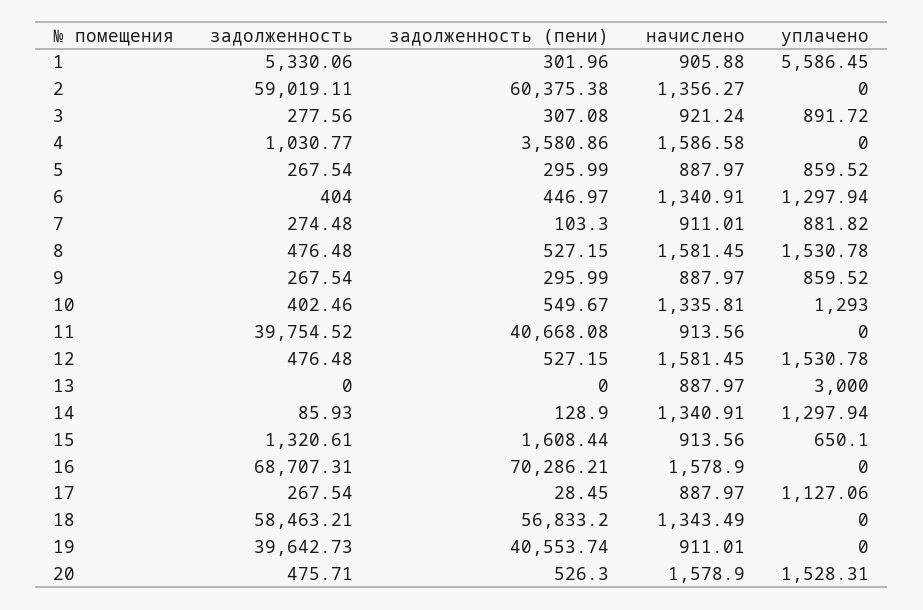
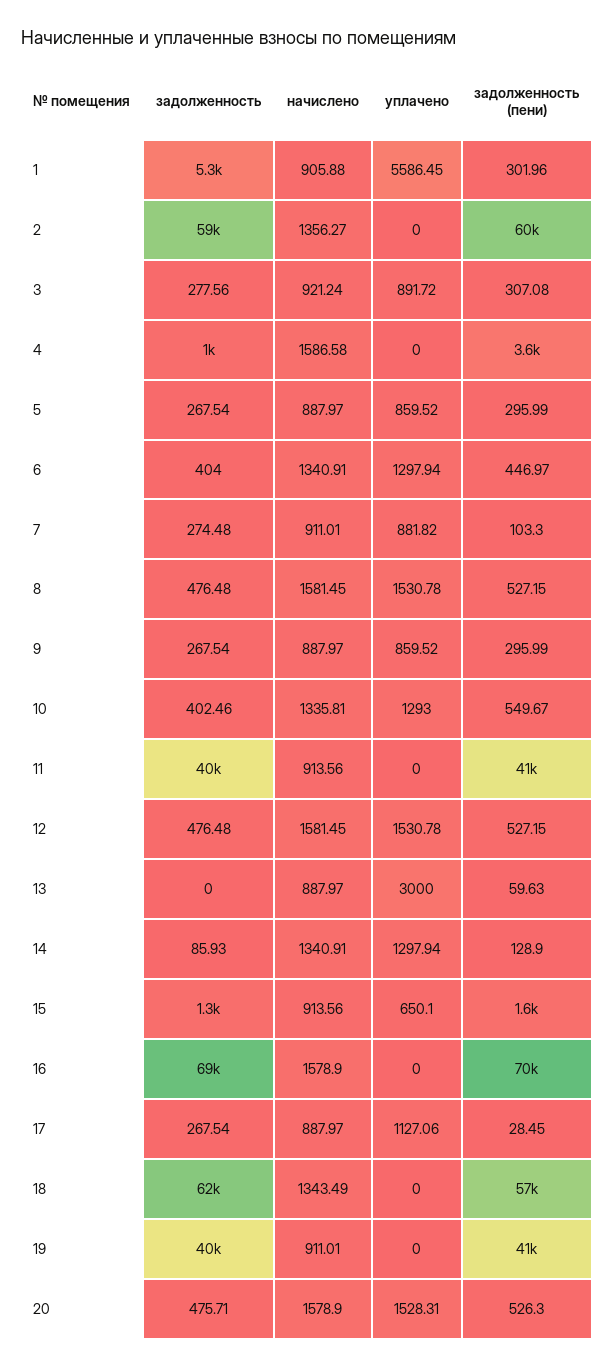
задолженность (пени), 13: 0 -> 59.63
задолженность, 18: 58463.21 -> 62000

